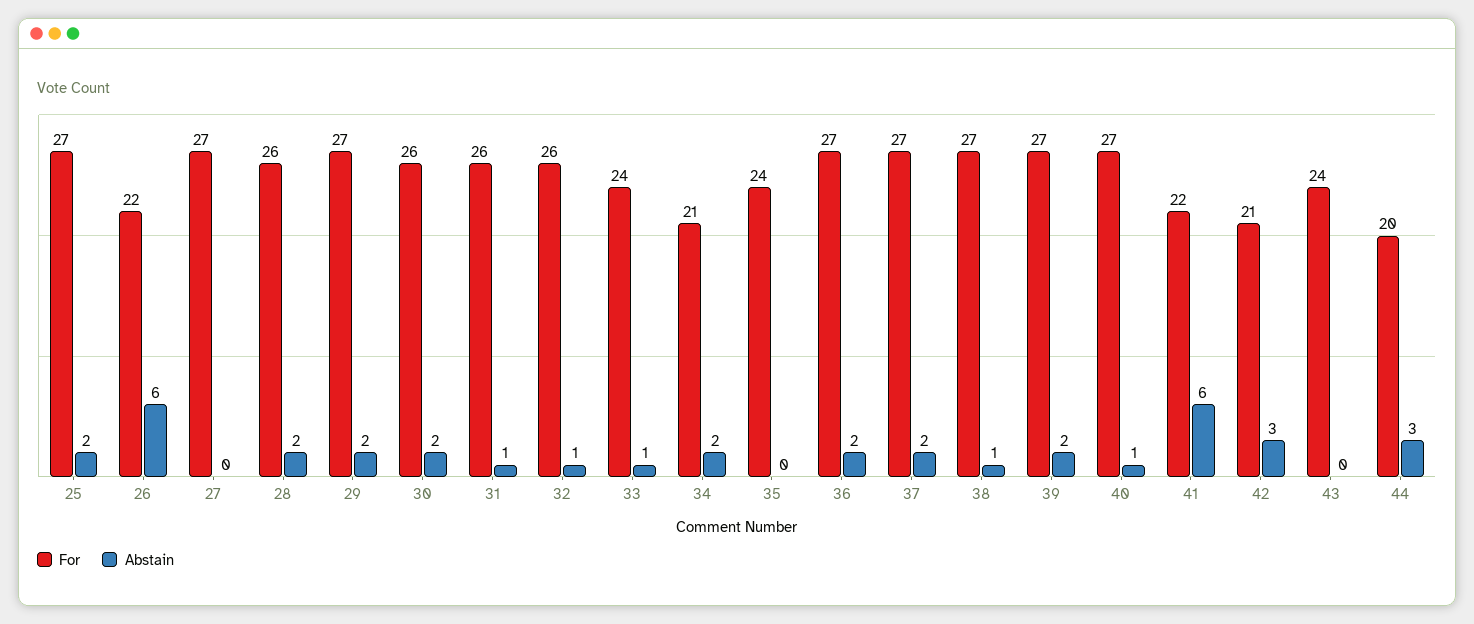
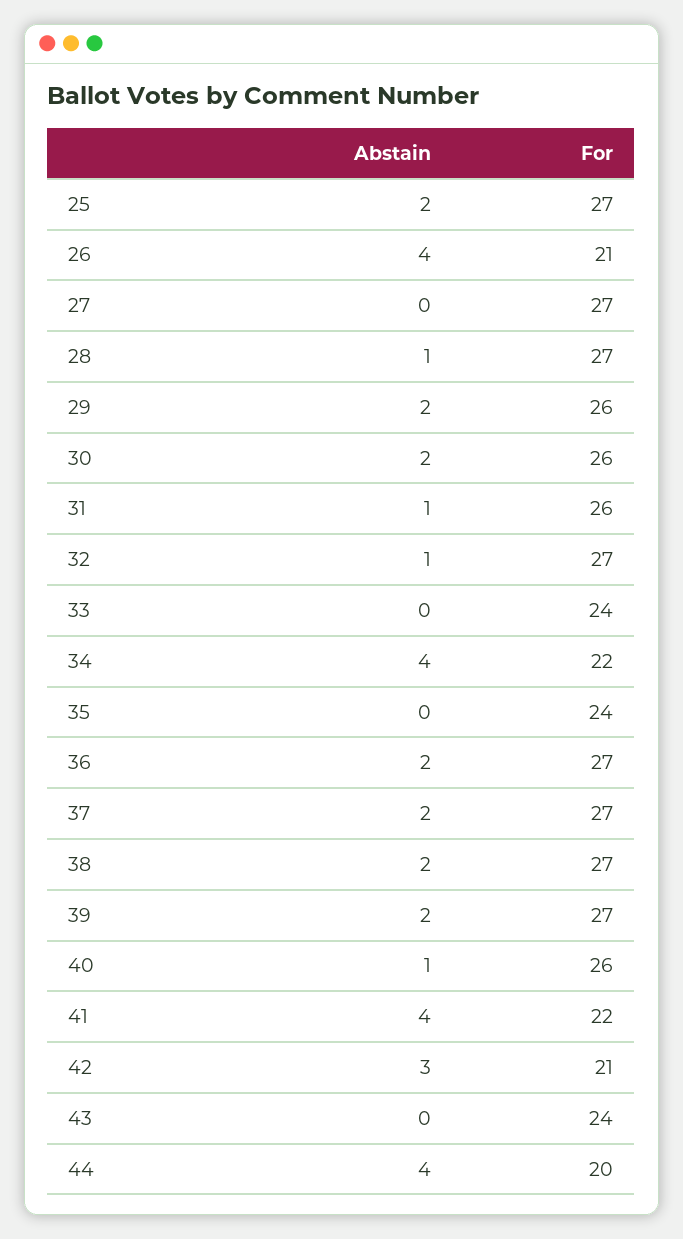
For, 26: 22 -> 21
Abstain, 26: 6 -> 4
For, 28: 26 -> 27
Abstain, 28: 2 -> 1
For, 29: 27 -> 26
For, 32: 26 -> 27
Abstain, 33: 1 -> 0
For, 34: 21 -> 22
Abstain, 34: 2 -> 4
Abstain, 38: 1 -> 2
For, 40: 27 -> 26
Abstain, 41: 6 -> 4
Abstain, 44: 3 -> 4

